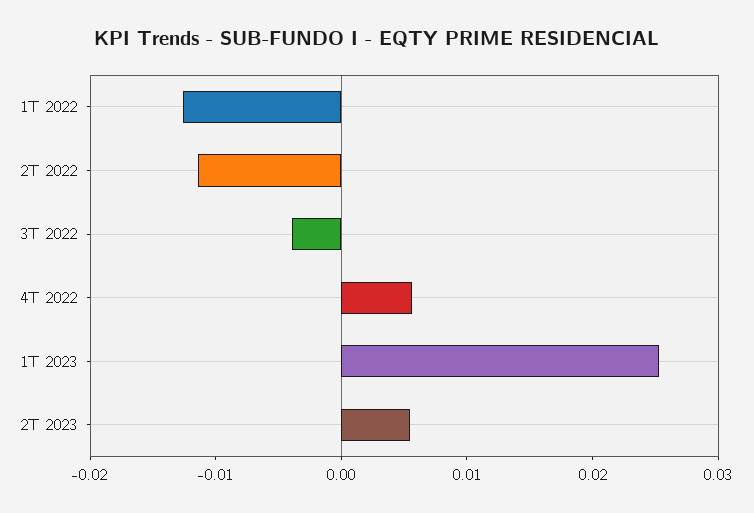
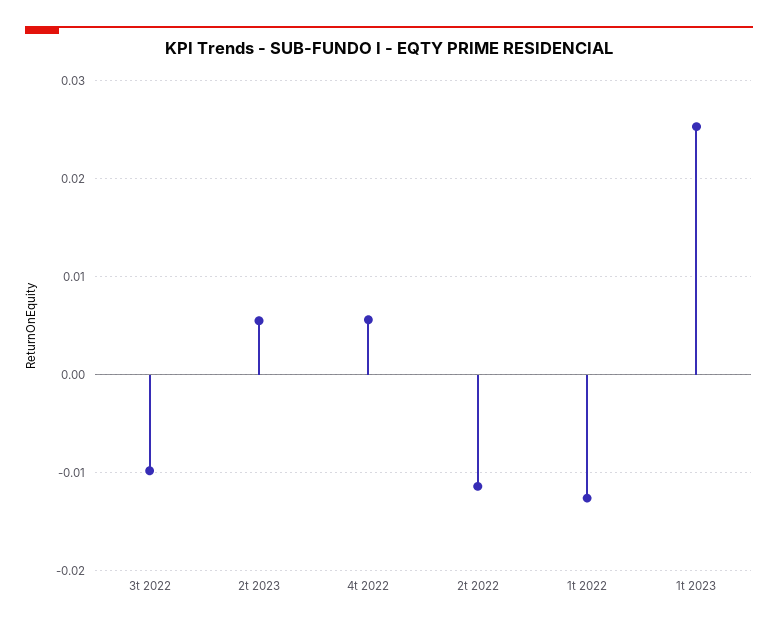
3T 2022: -0.004 -> -0.01

